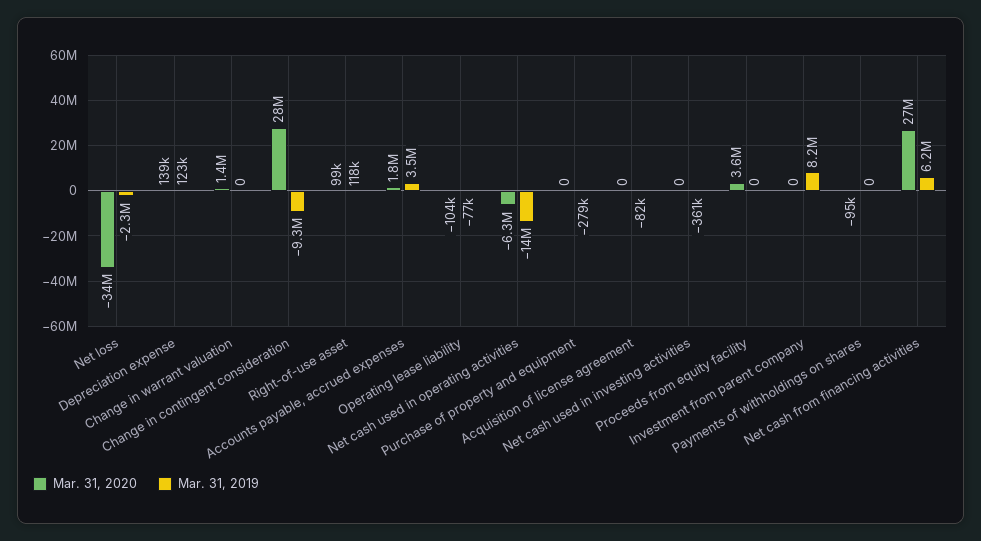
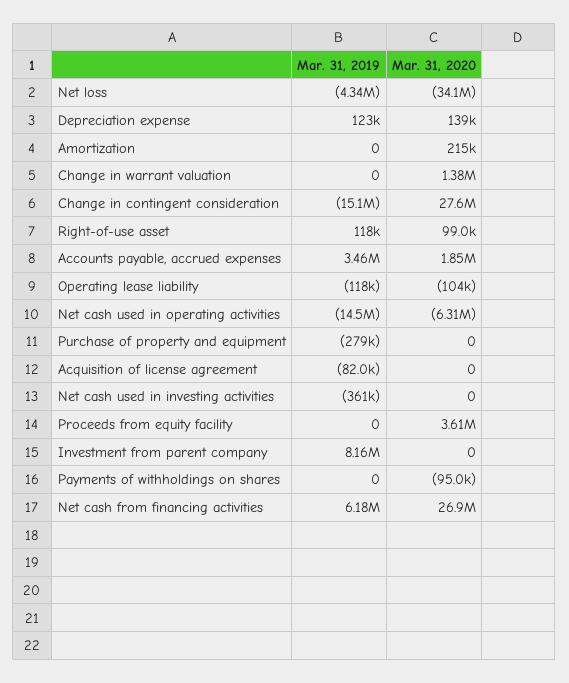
Mar. 31, 2019, Net loss: -2300000 -> -4340000
Mar. 31, 2019, Change in contingent consideration: -9300000 -> -15100000
Mar. 31, 2019, Operating lease liability: -77000 -> -118000
Mar. 31, 2019, Amortization: none -> 0
Mar. 31, 2020, Amortization: none -> 215000

